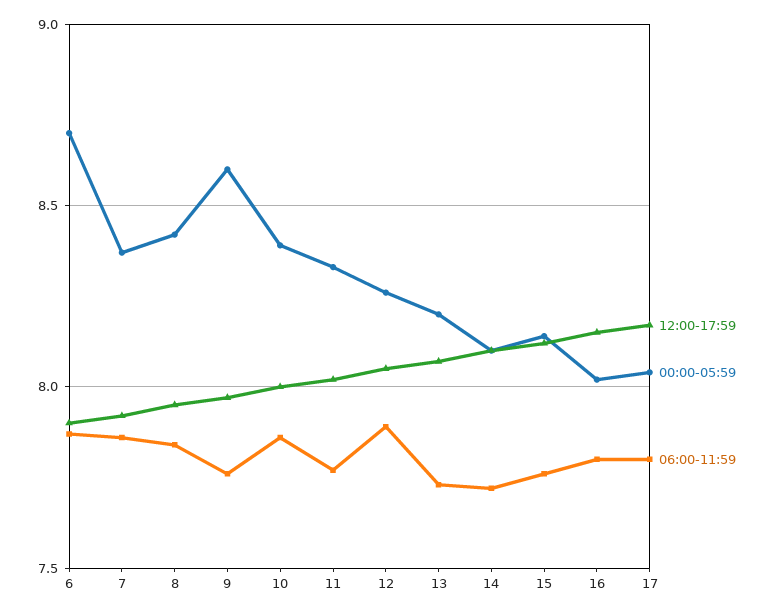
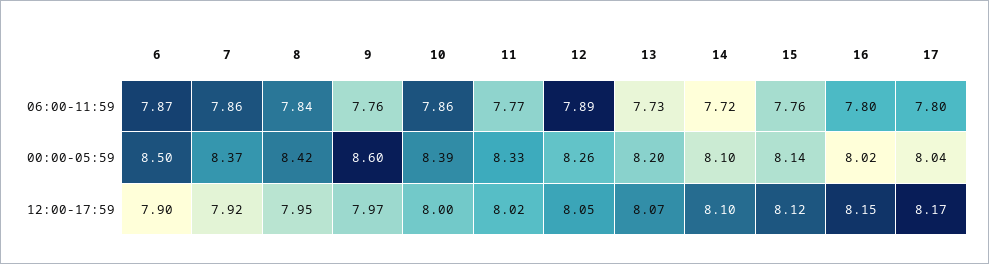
00:00-05:59, 6: 8.7 -> 8.5

